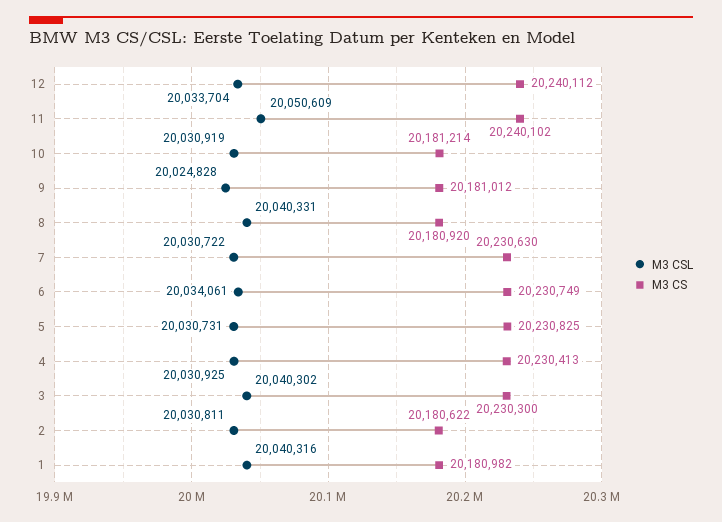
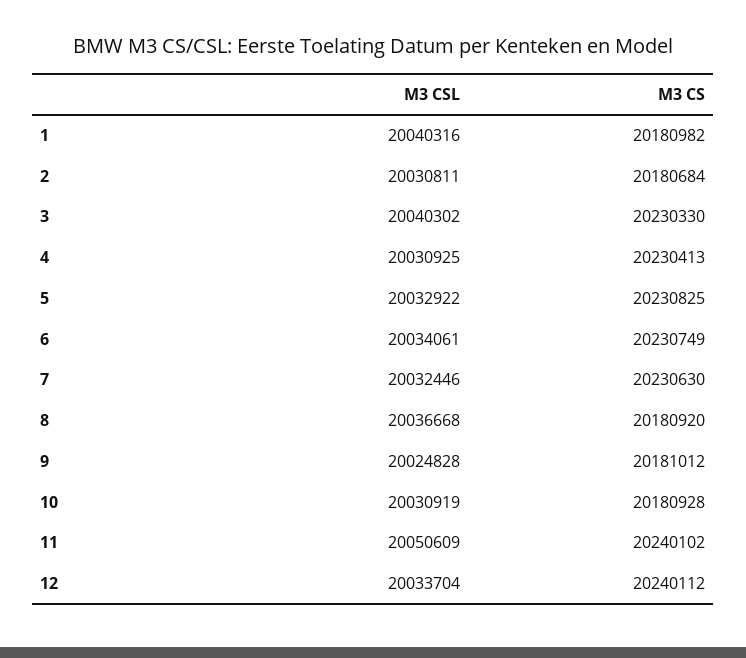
M3 CS, 10: 20181214 -> 20180928
M3 CSL, 8: 20040331 -> 20036668
M3 CSL, 7: 20030722 -> 20032446
M3 CSL, 5: 20030731 -> 20032922
M3 CS, 3: 20230300 -> 20230330
M3 CS, 2: 20180622 -> 20180684

